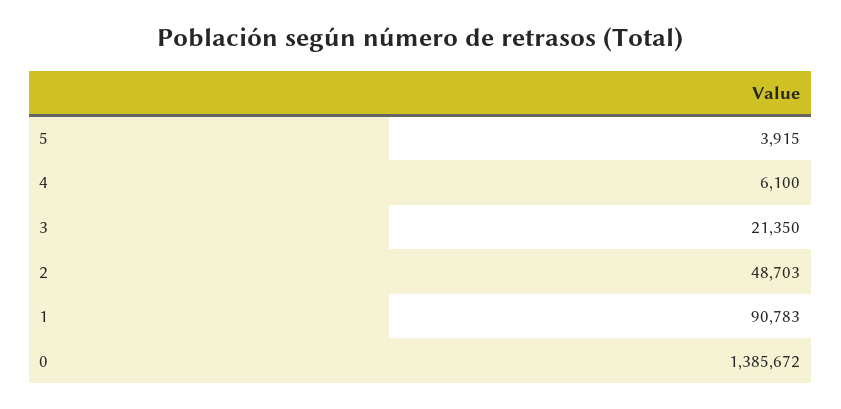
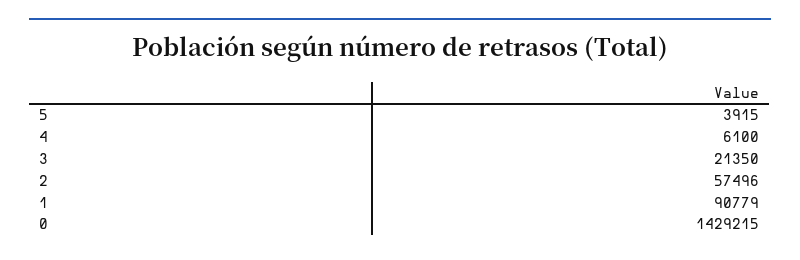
2: 48703 -> 57496
1: 90783 -> 90779
0: 1385672 -> 1429215

